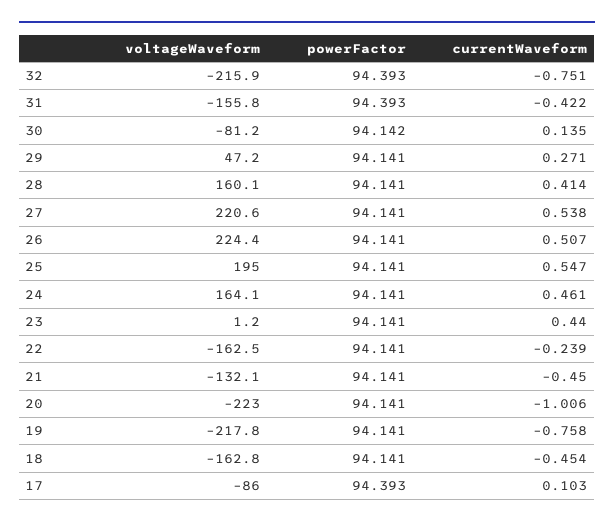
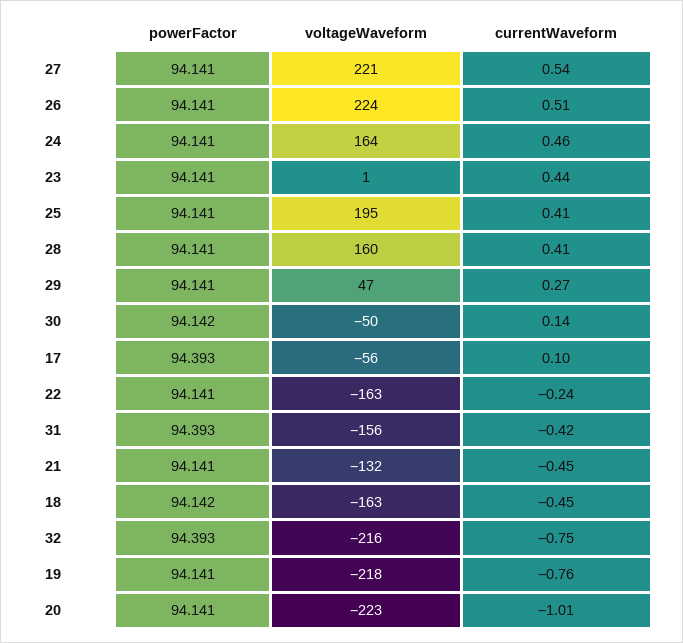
voltageWaveform, 30: -81.2 -> -50
currentWaveform, 25: 0.547 -> 0.41
powerFactor, 18: 94.141 -> 94.142
voltageWaveform, 17: -86 -> -56

